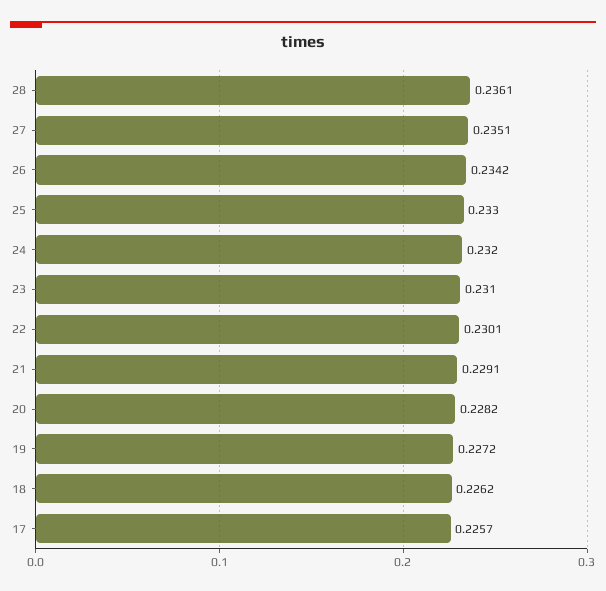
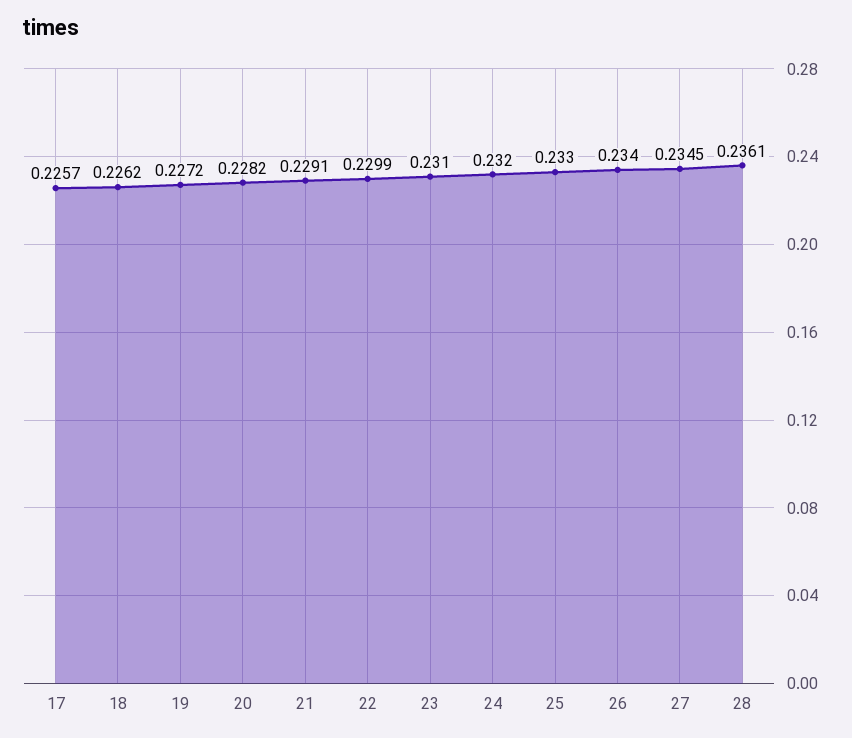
27: 0.2351 -> 0.2345
26: 0.2342 -> 0.234
22: 0.2301 -> 0.2299

